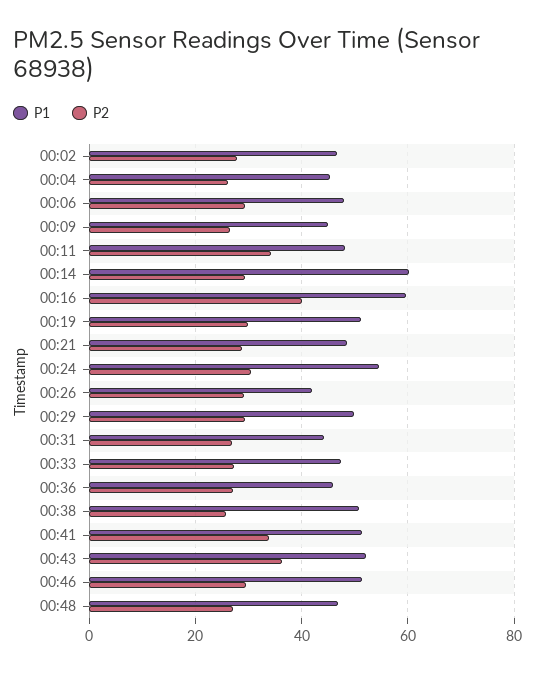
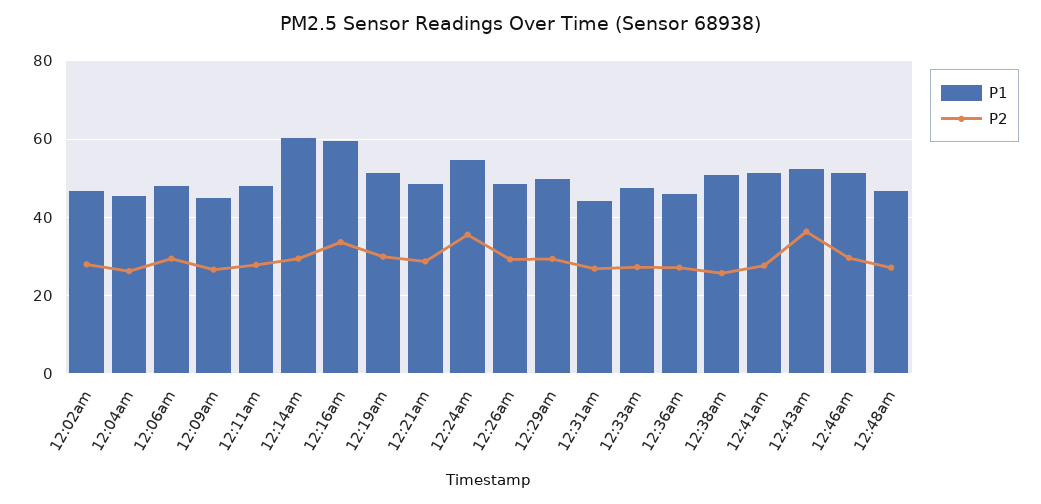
P2, 00:11: 34 -> 28
P2, 00:16: 40 -> 34
P2, 00:24: 30 -> 36
P1, 00:26: 42 -> 48
P2, 00:41: 34 -> 28

